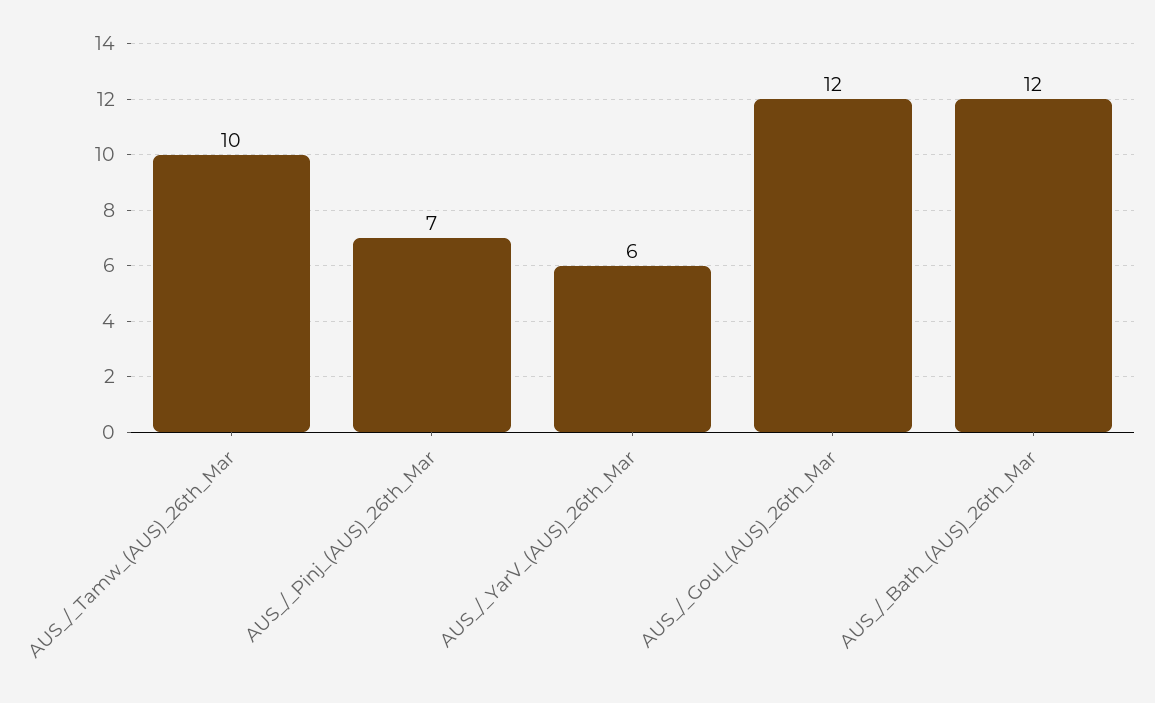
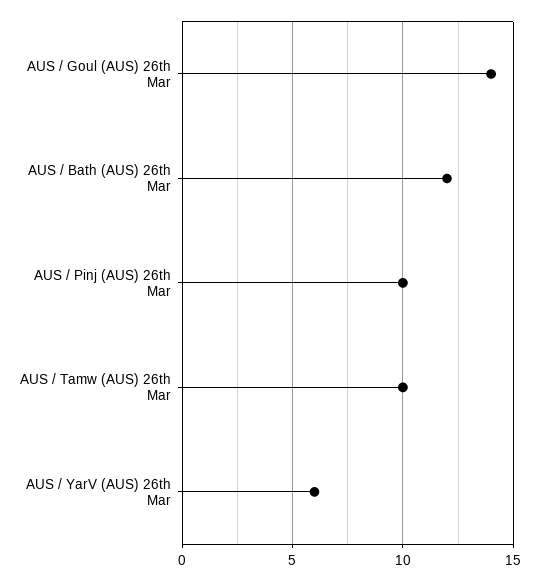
AUS_/_Pinj_(AUS)_26th_Mar: 7 -> 10
AUS_/_Goul_(AUS)_26th_Mar: 12 -> 14

